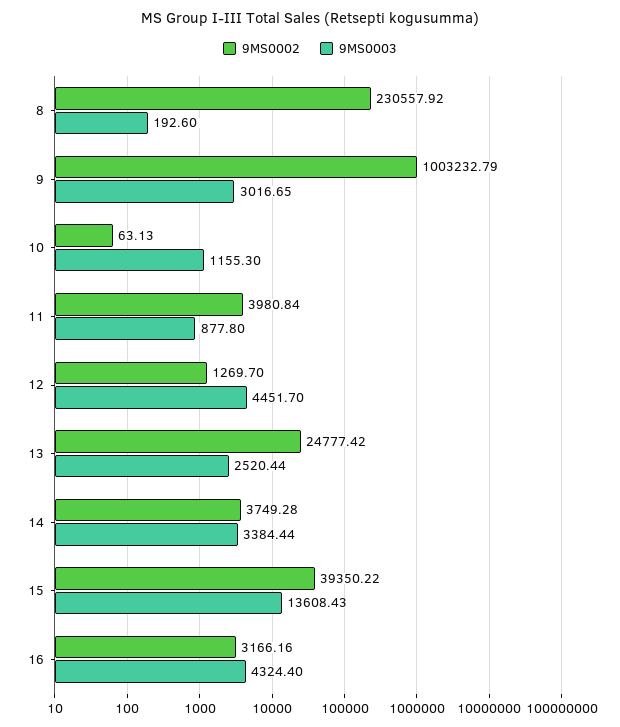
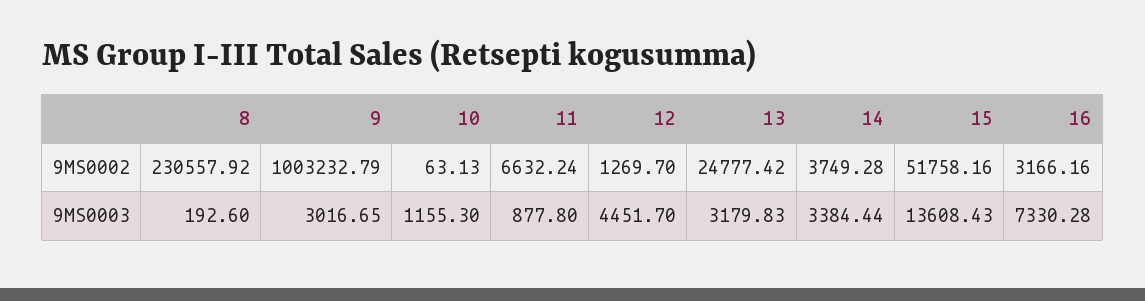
9MS0002, 11: 3980.84 -> 6632.24
9MS0003, 13: 2520.44 -> 3179.83
9MS0002, 15: 39350.22 -> 51758.16
9MS0003, 16: 4324.4 -> 7330.28

